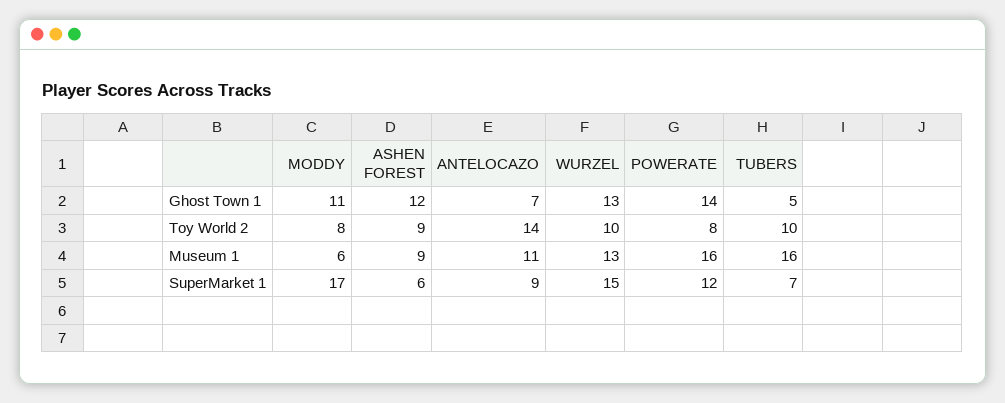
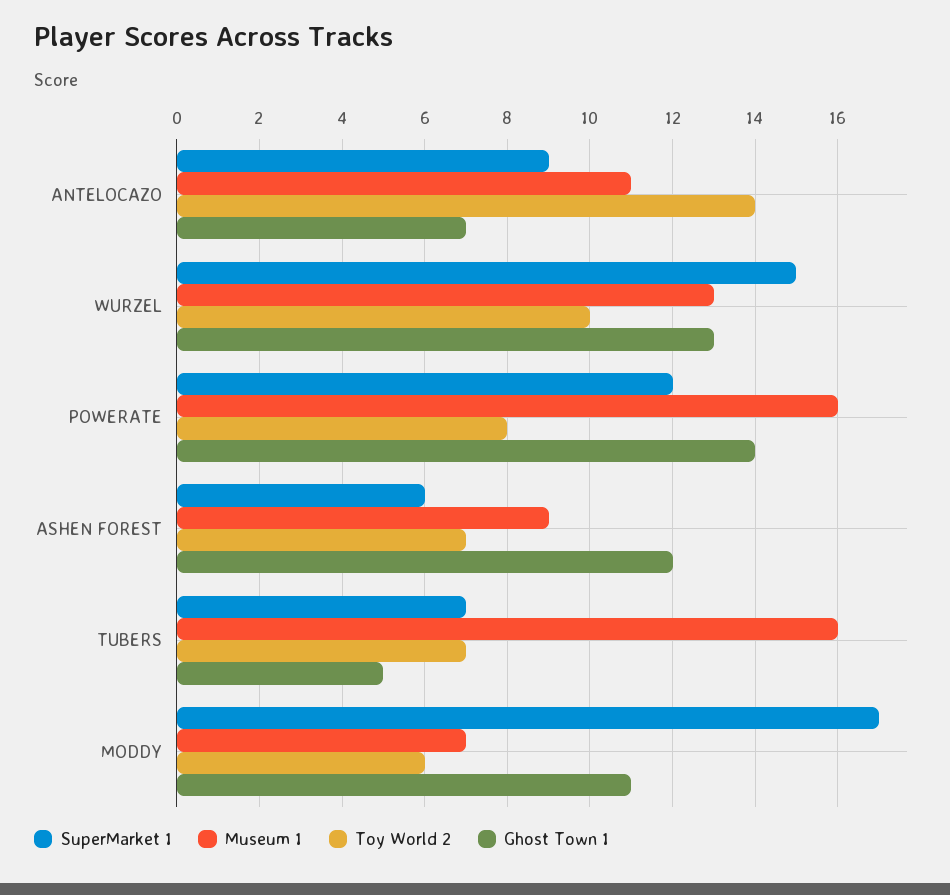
Toy World 2, MODDY: 8 -> 6
Toy World 2, ASHEN FOREST: 9 -> 7
Toy World 2, TUBERS: 10 -> 7
Museum 1, MODDY: 6 -> 7

